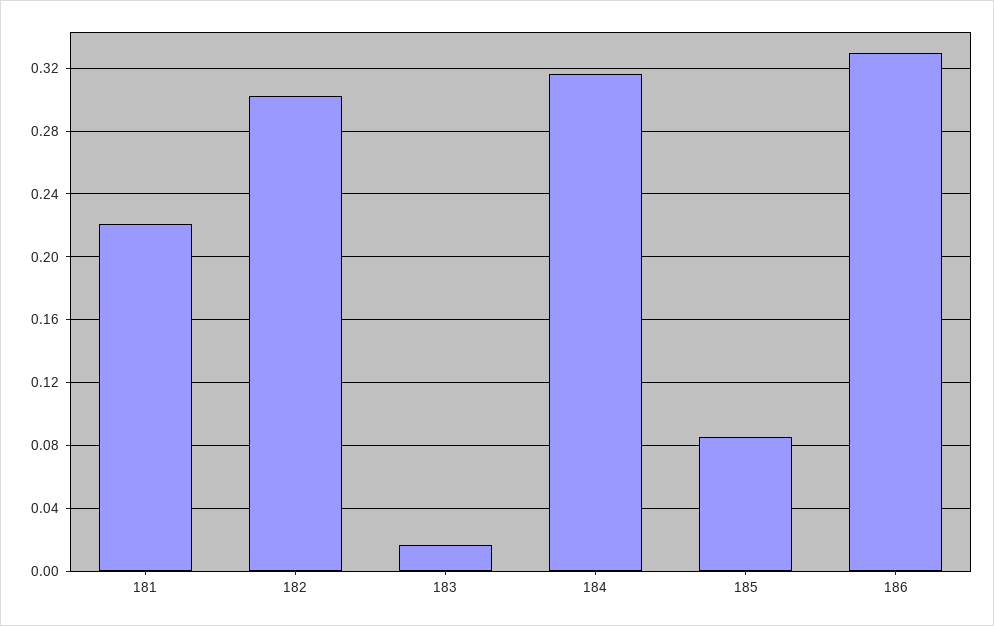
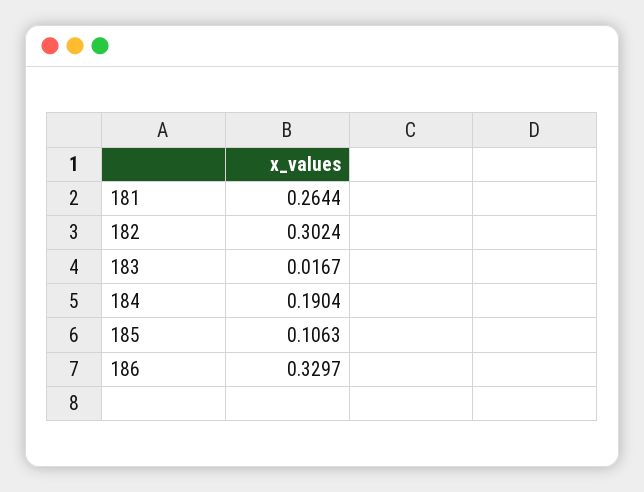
181: 0.22 -> 0.2644
184: 0.315 -> 0.1904
185: 0.085 -> 0.1063

